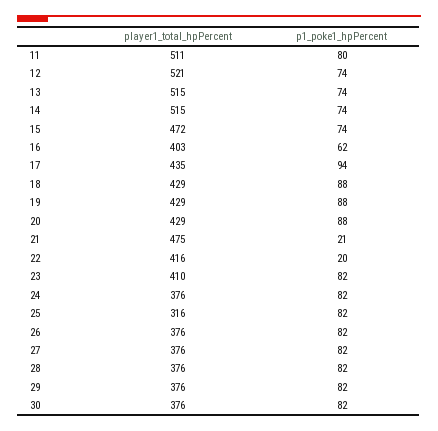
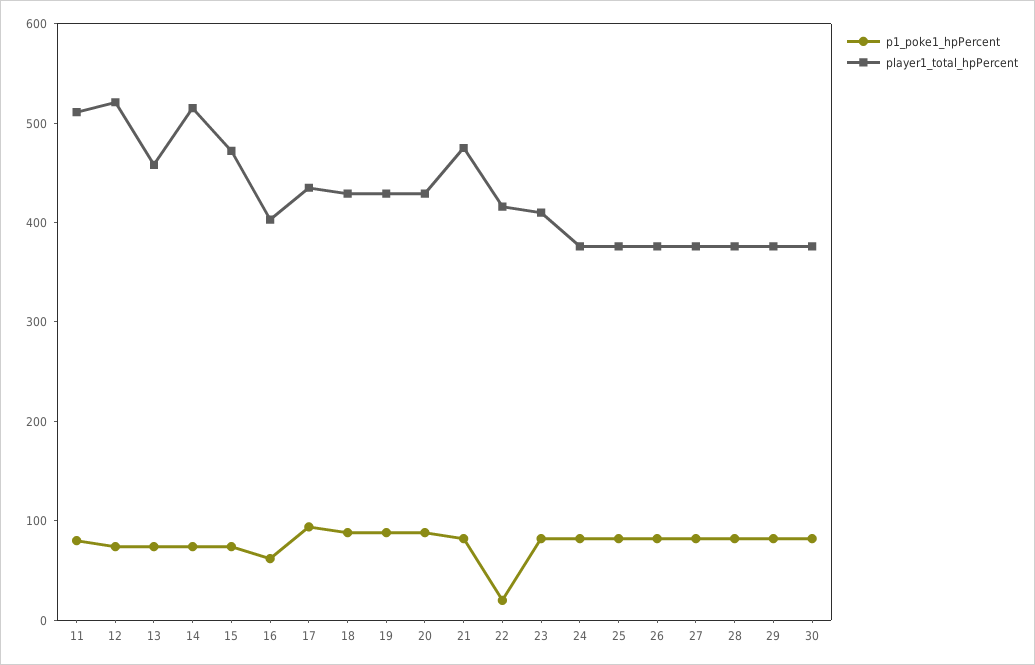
player1_total_hpPercent, 13: 515 -> 460
p1_poke1_hpPercent, 21: 21 -> 80
player1_total_hpPercent, 25: 316 -> 380

